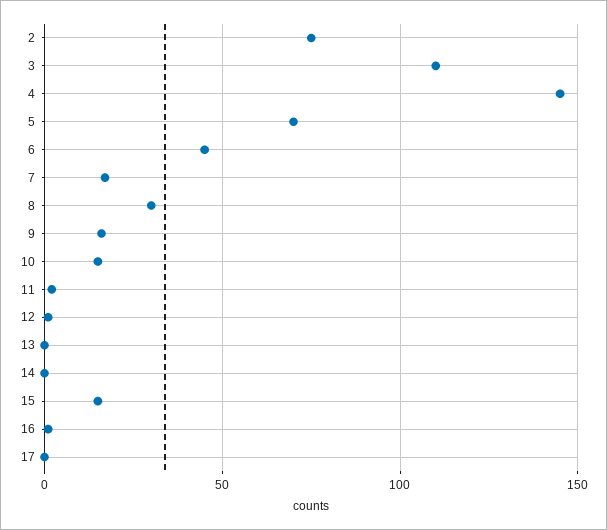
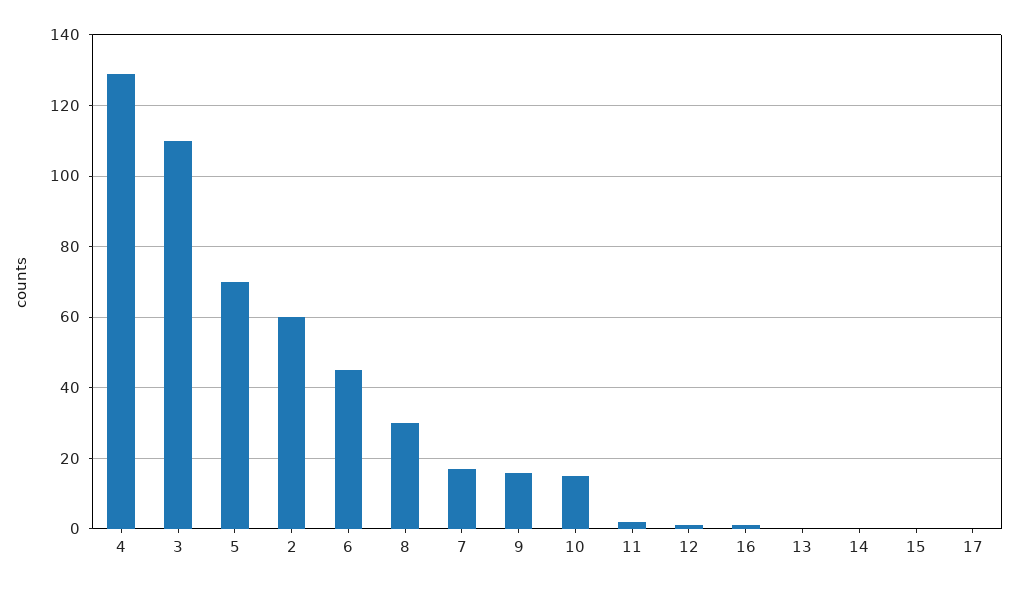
2: 75 -> 60
4: 145 -> 130
15: 15 -> 0

